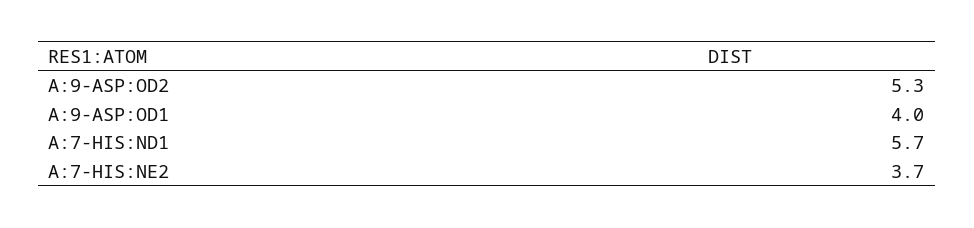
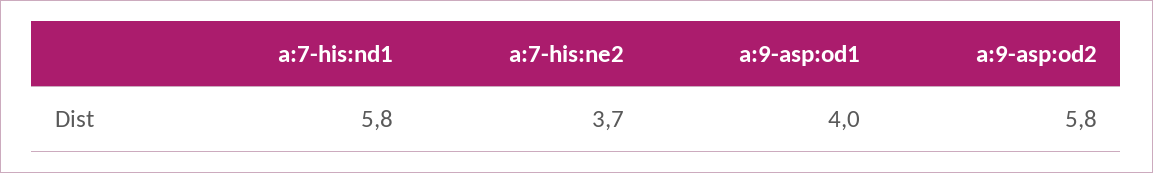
A:9-ASP:OD2: 5.3 -> 5.8
A:7-HIS:ND1: 5.7 -> 5.8

